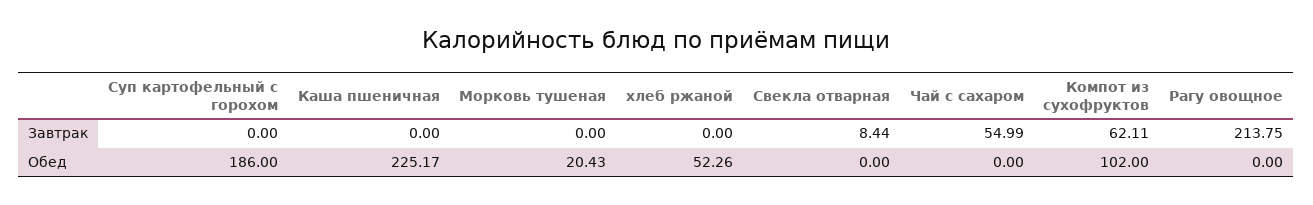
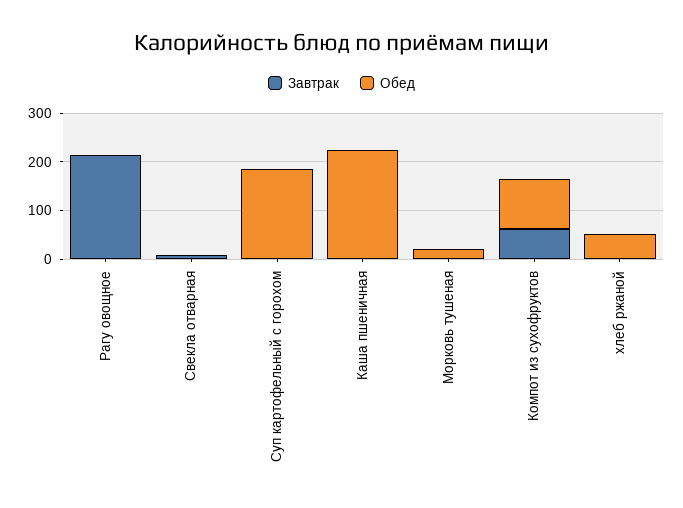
Завтрак, Чай с сахаром: 54.99 -> none
Обед, Чай с сахаром: 0 -> none

